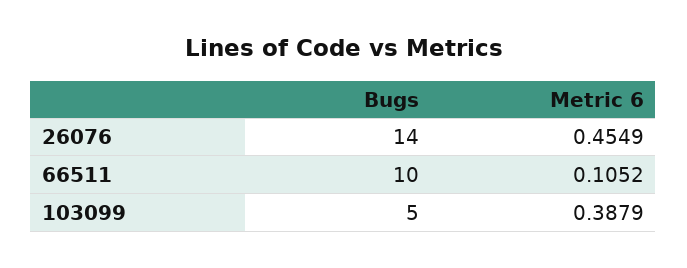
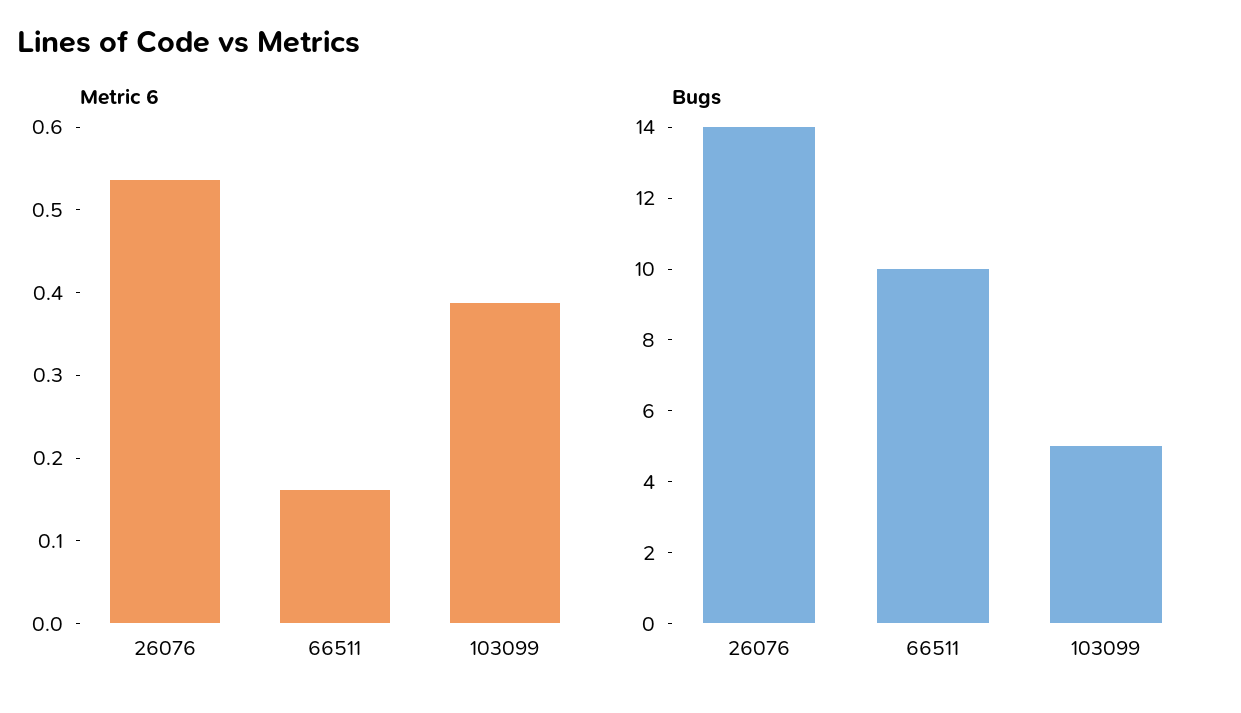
Metric 6, 26076: 0.4549 -> 0.54
Metric 6, 66511: 0.1052 -> 0.16

